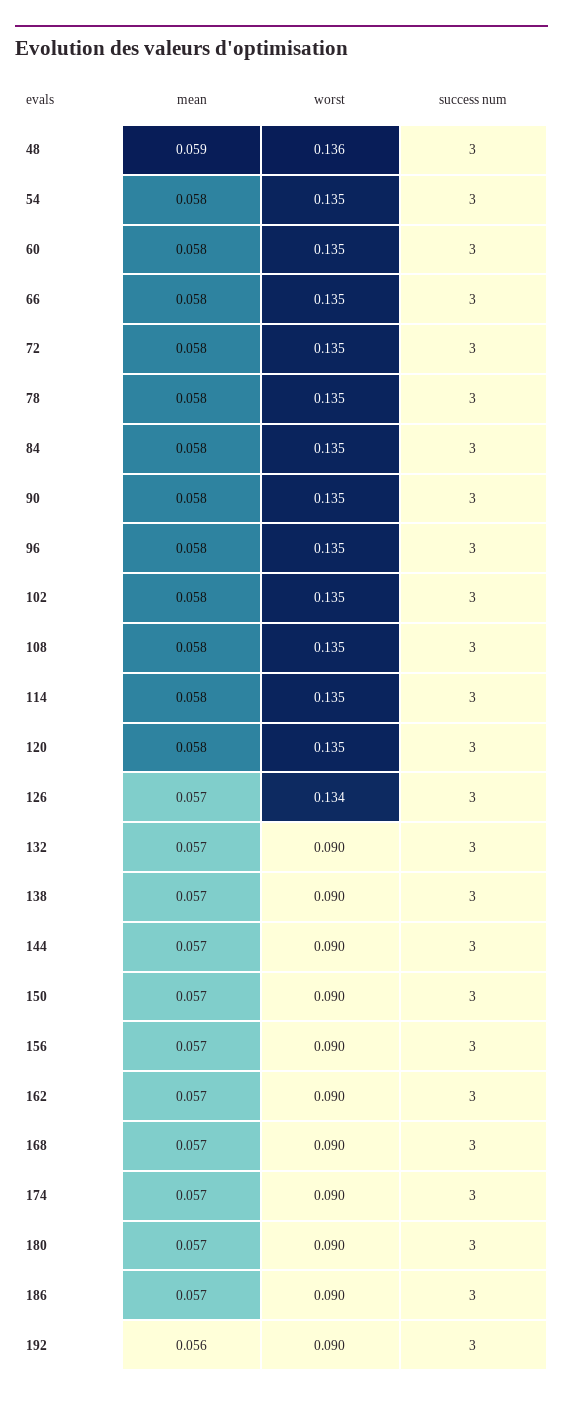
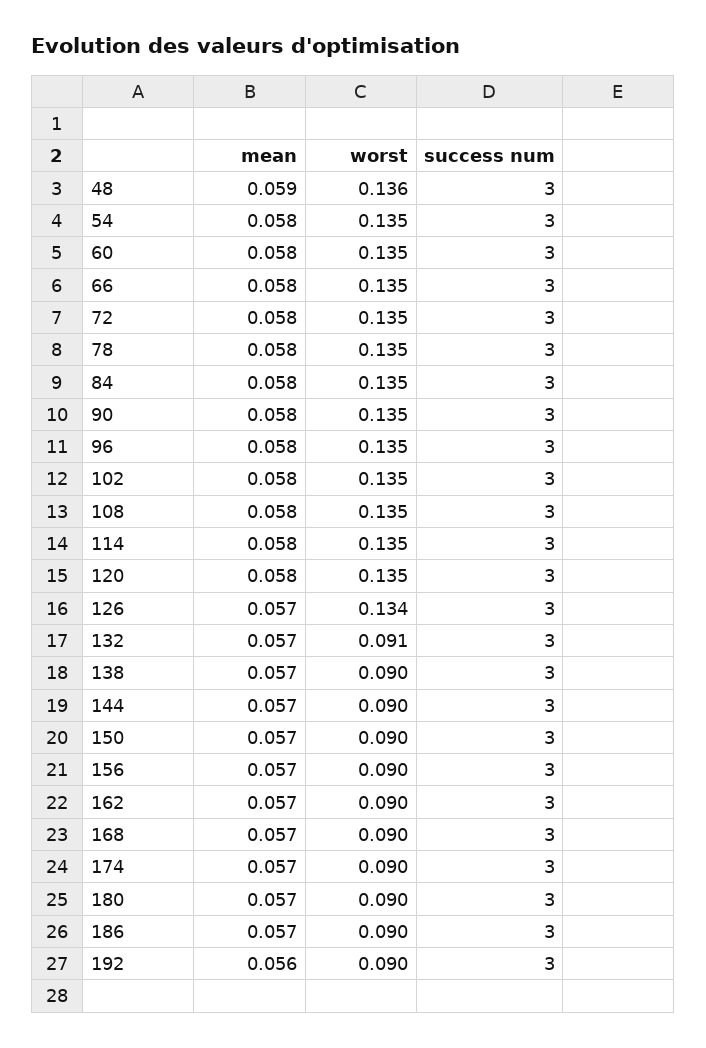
worst, 132: 0.09 -> 0.091

